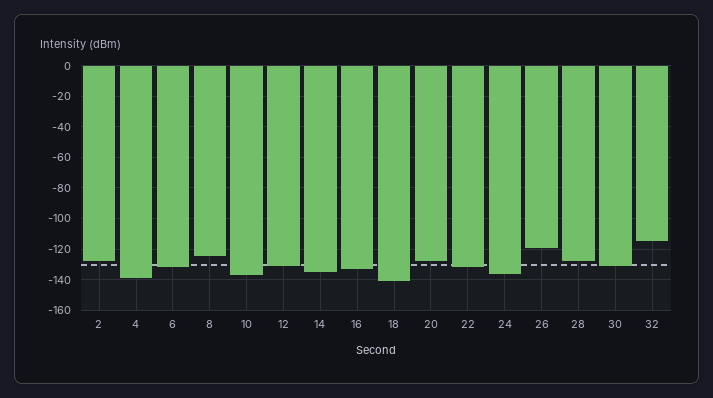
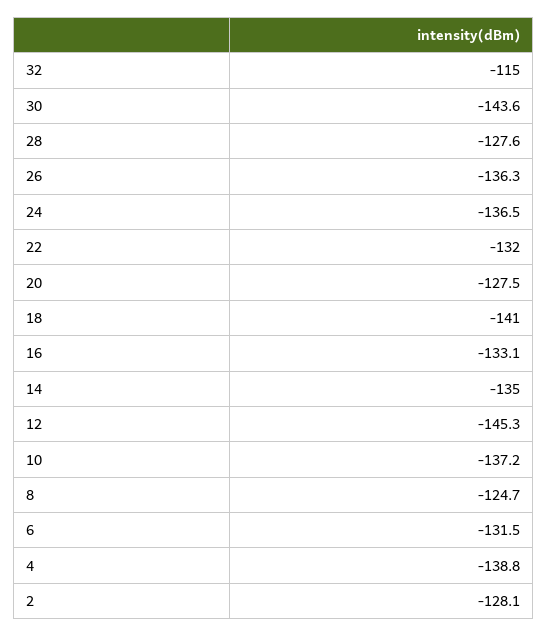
12: -130 -> -145.3
26: -120 -> -136.3
30: -130 -> -143.6

